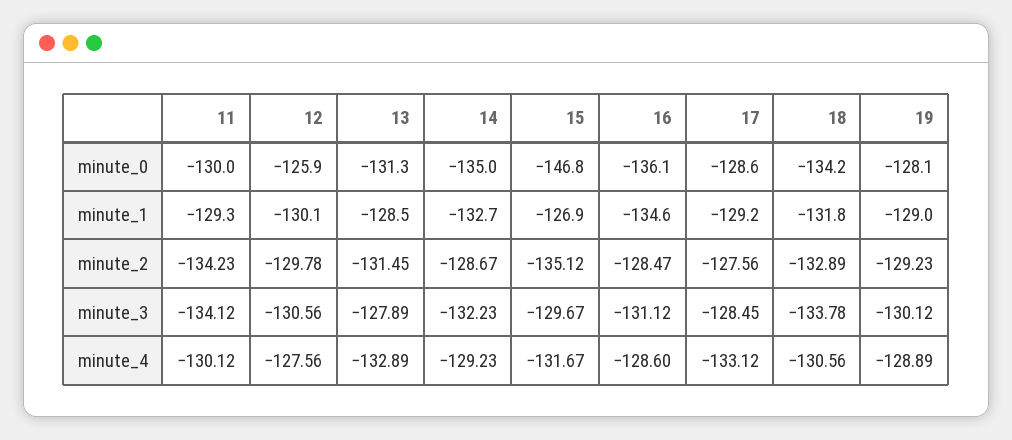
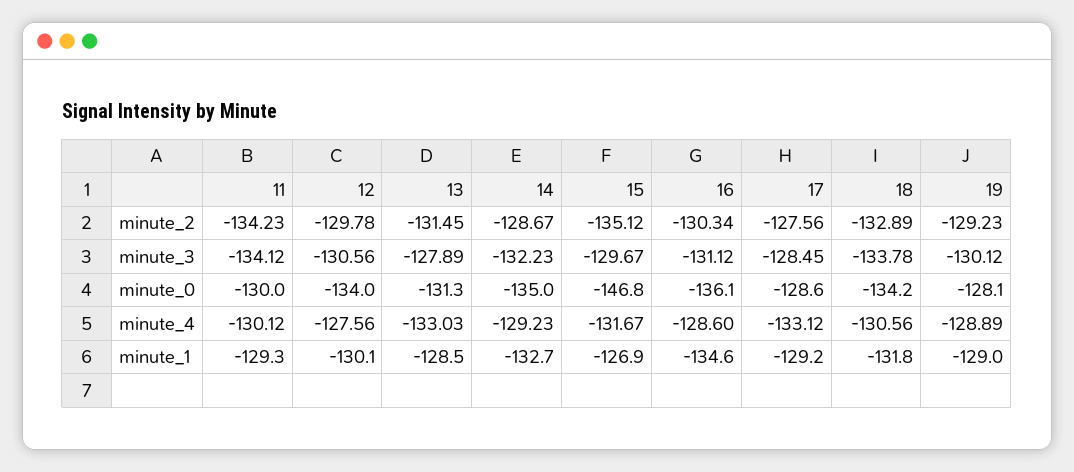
12, minute_0: -125.9 -> -134
16, minute_2: -128.47 -> -130.34
13, minute_4: -132.89 -> -133.03

